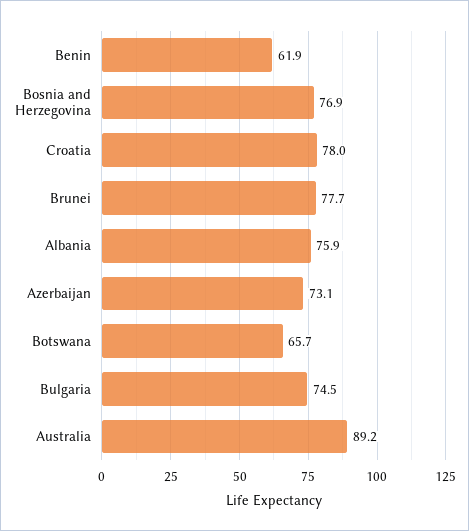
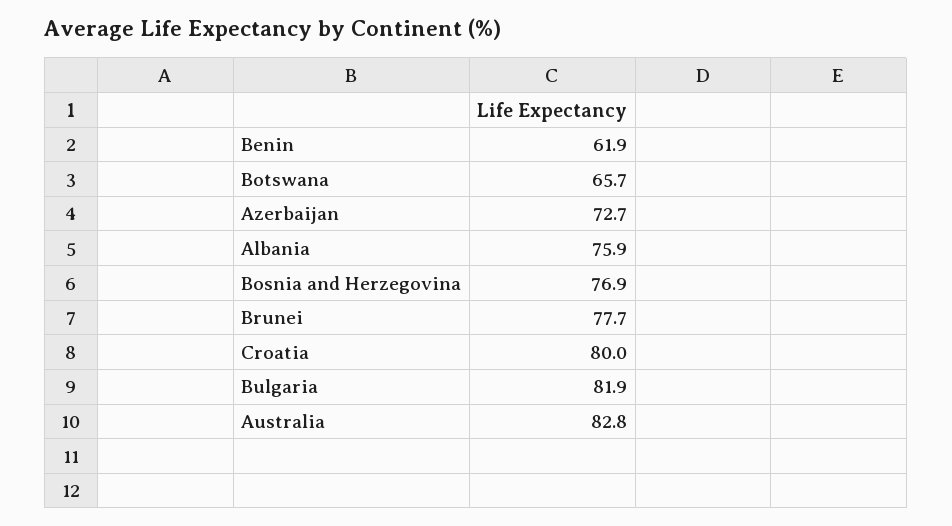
Croatia: 78 -> 80
Azerbaijan: 73.1 -> 72.7
Bulgaria: 74.5 -> 81.9
Australia: 89.2 -> 82.8

